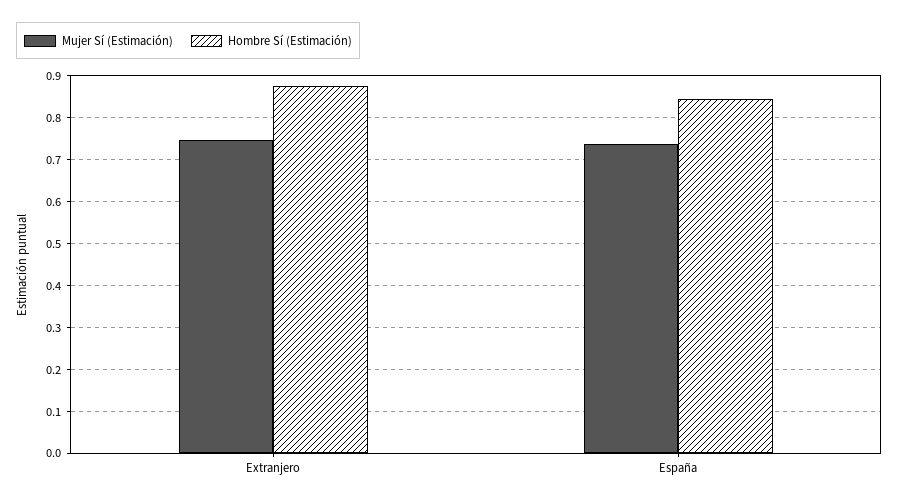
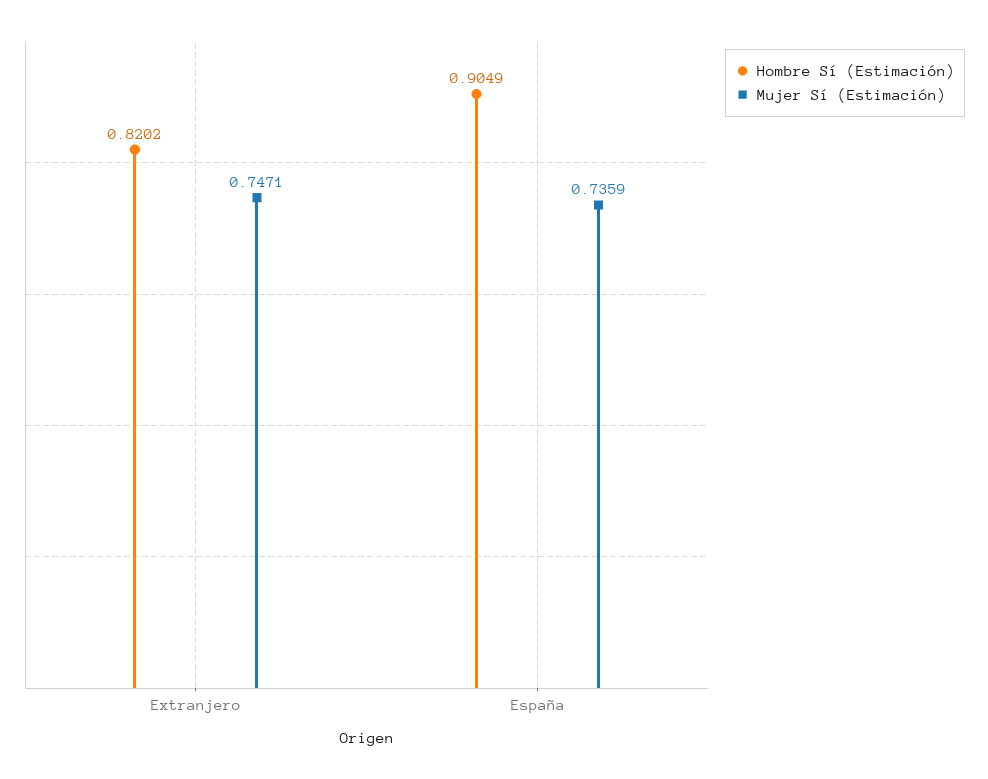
Hombre Sí (Estimación), Extranjero: 0.88 -> 0.8202
Hombre Sí (Estimación), España: 0.84 -> 0.9049

